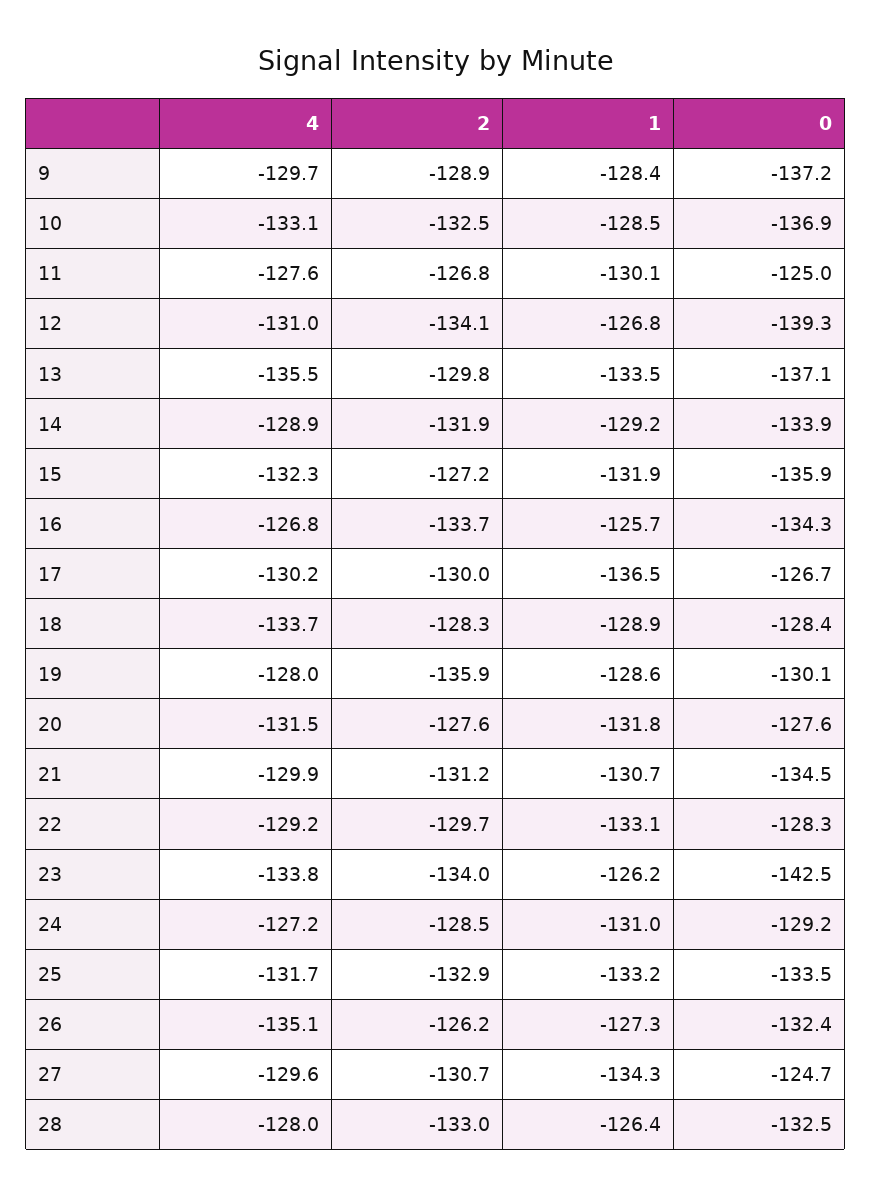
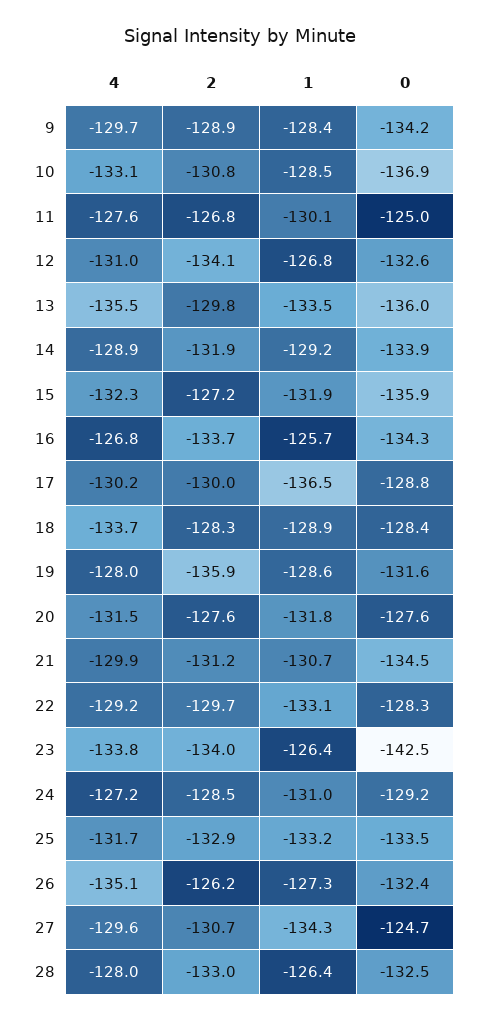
0, 9: -137.2 -> -134.2
2, 10: -132.5 -> -130.8
0, 12: -139.3 -> -132.6
0, 13: -137.1 -> -136
0, 17: -126.7 -> -128.8
0, 19: -130.1 -> -131.6
1, 23: -126.2 -> -126.4

